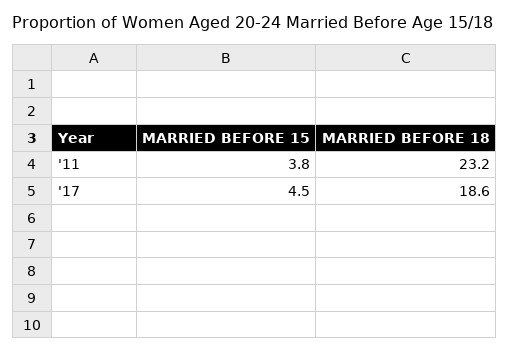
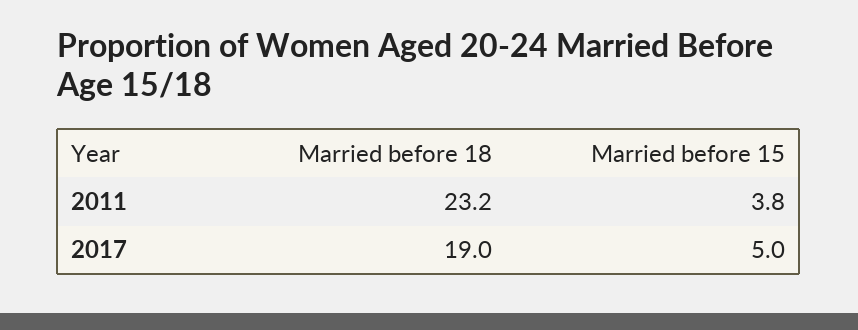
MARRIED BEFORE 15, '17: 4.5 -> 5
MARRIED BEFORE 18, '17: 18.6 -> 19

